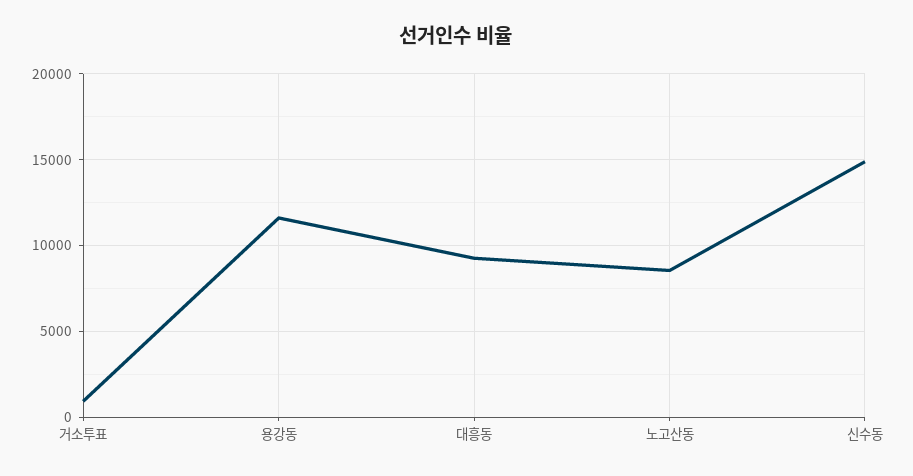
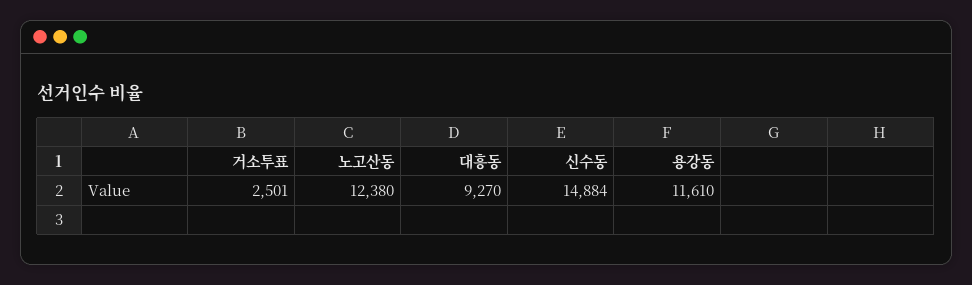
거소투표: 1000 -> 2501
노고산동: 8500 -> 12380

